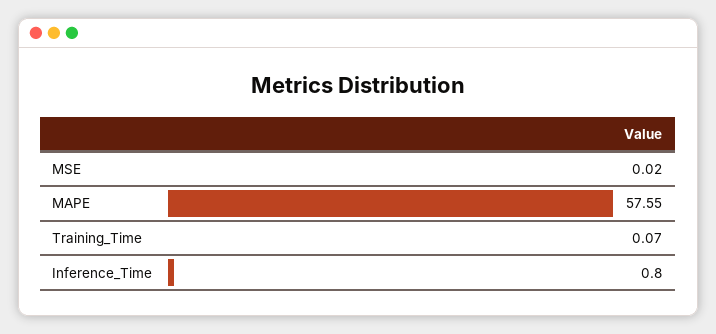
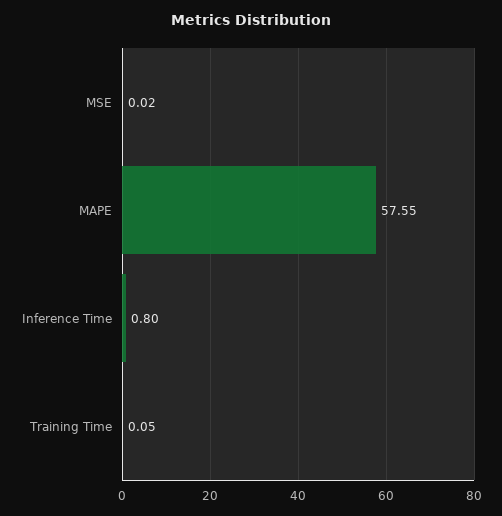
Training_Time: 0.07 -> 0.05

